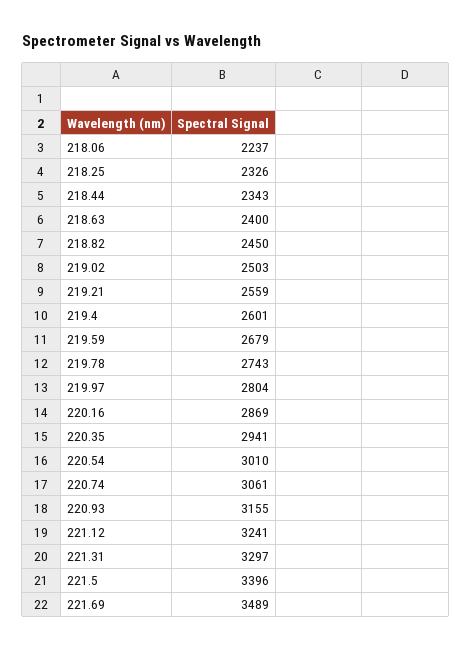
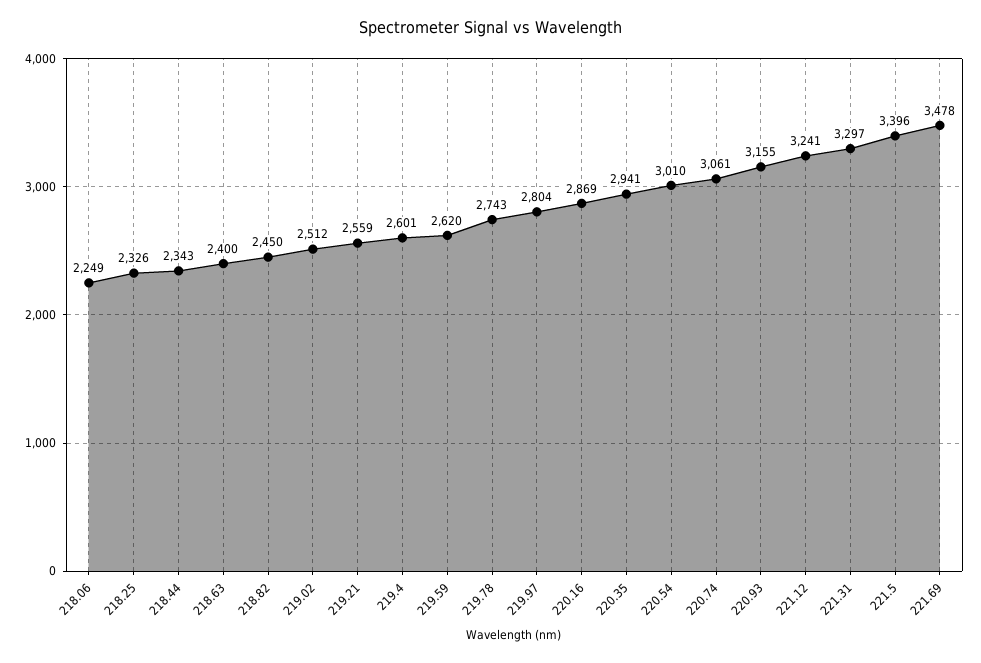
218.06: 2237 -> 2249
219.02: 2503 -> 2512
219.59: 2679 -> 2620
221.69: 3489 -> 3478

